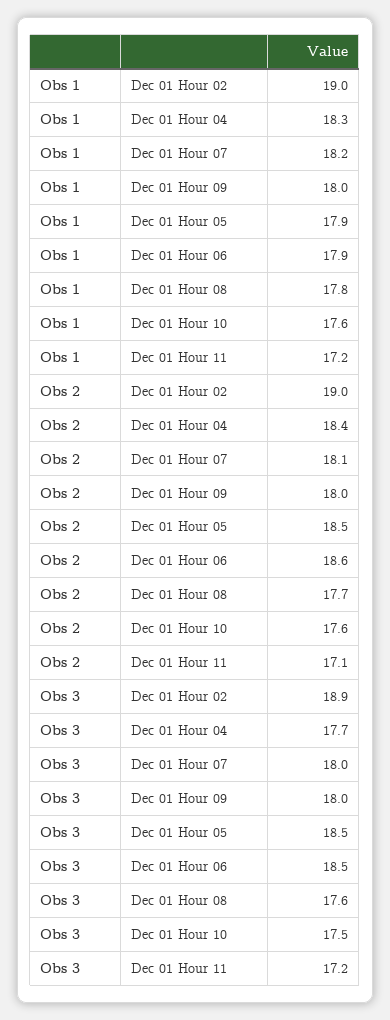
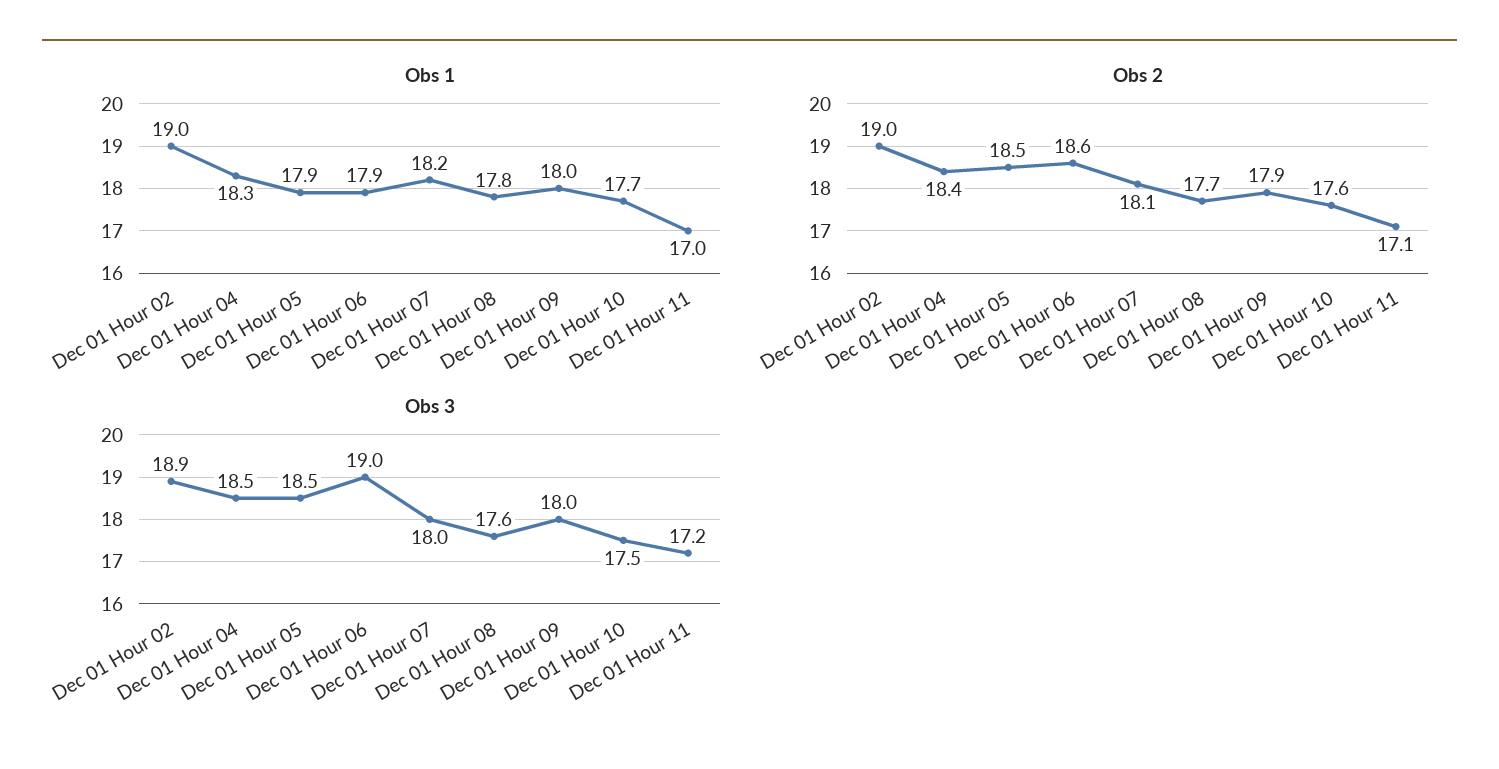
Obs 1, Dec 01 Hour 10: 17.6 -> 17.7
Obs 1, Dec 01 Hour 11: 17.2 -> 17
Obs 2, Dec 01 Hour 09: 18 -> 17.9
Obs 3, Dec 01 Hour 04: 17.7 -> 18.5
Obs 3, Dec 01 Hour 06: 18.5 -> 19

